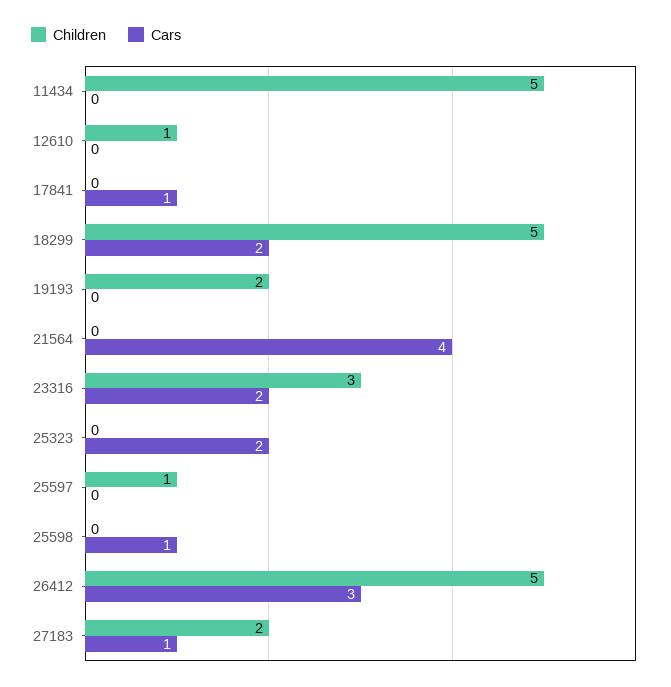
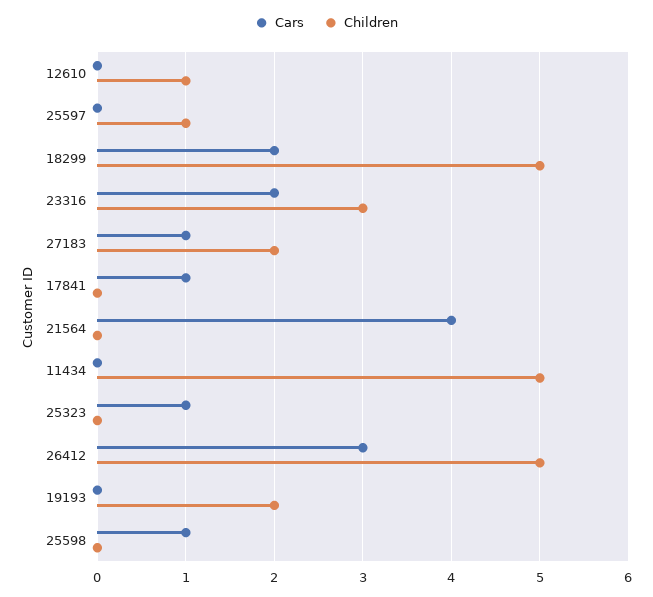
Cars, 25323: 2 -> 1

